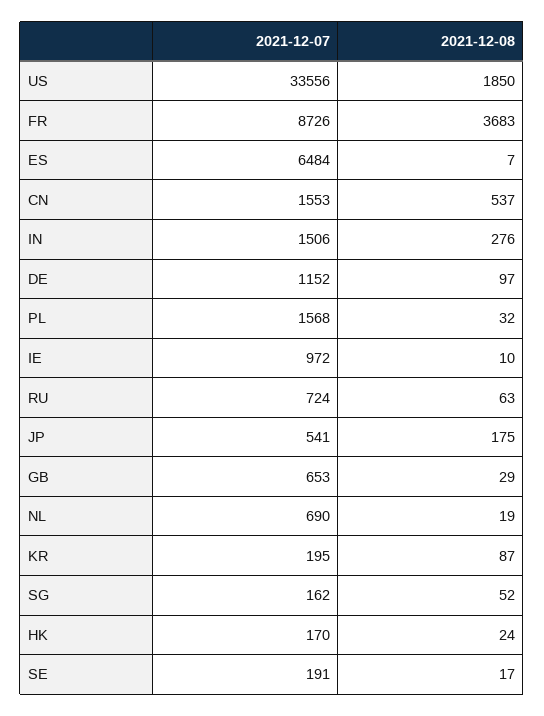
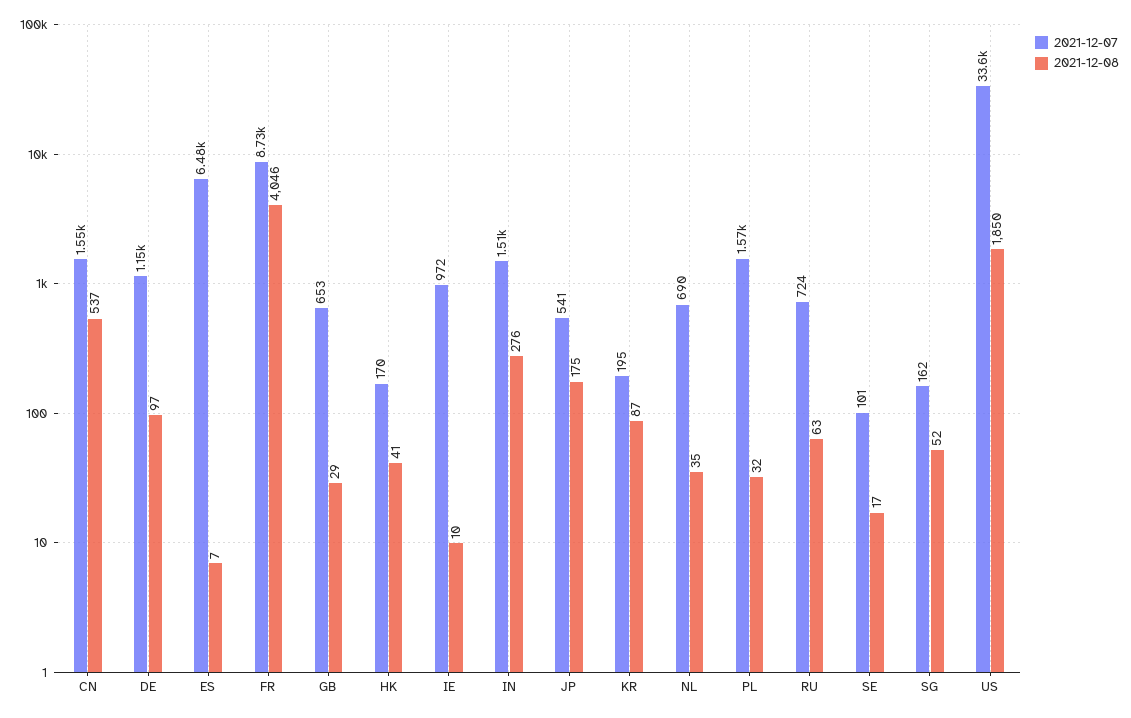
2021-12-08, FR: 3683 -> 4046
2021-12-08, NL: 19 -> 35
2021-12-08, HK: 24 -> 41
2021-12-07, SE: 191 -> 101

